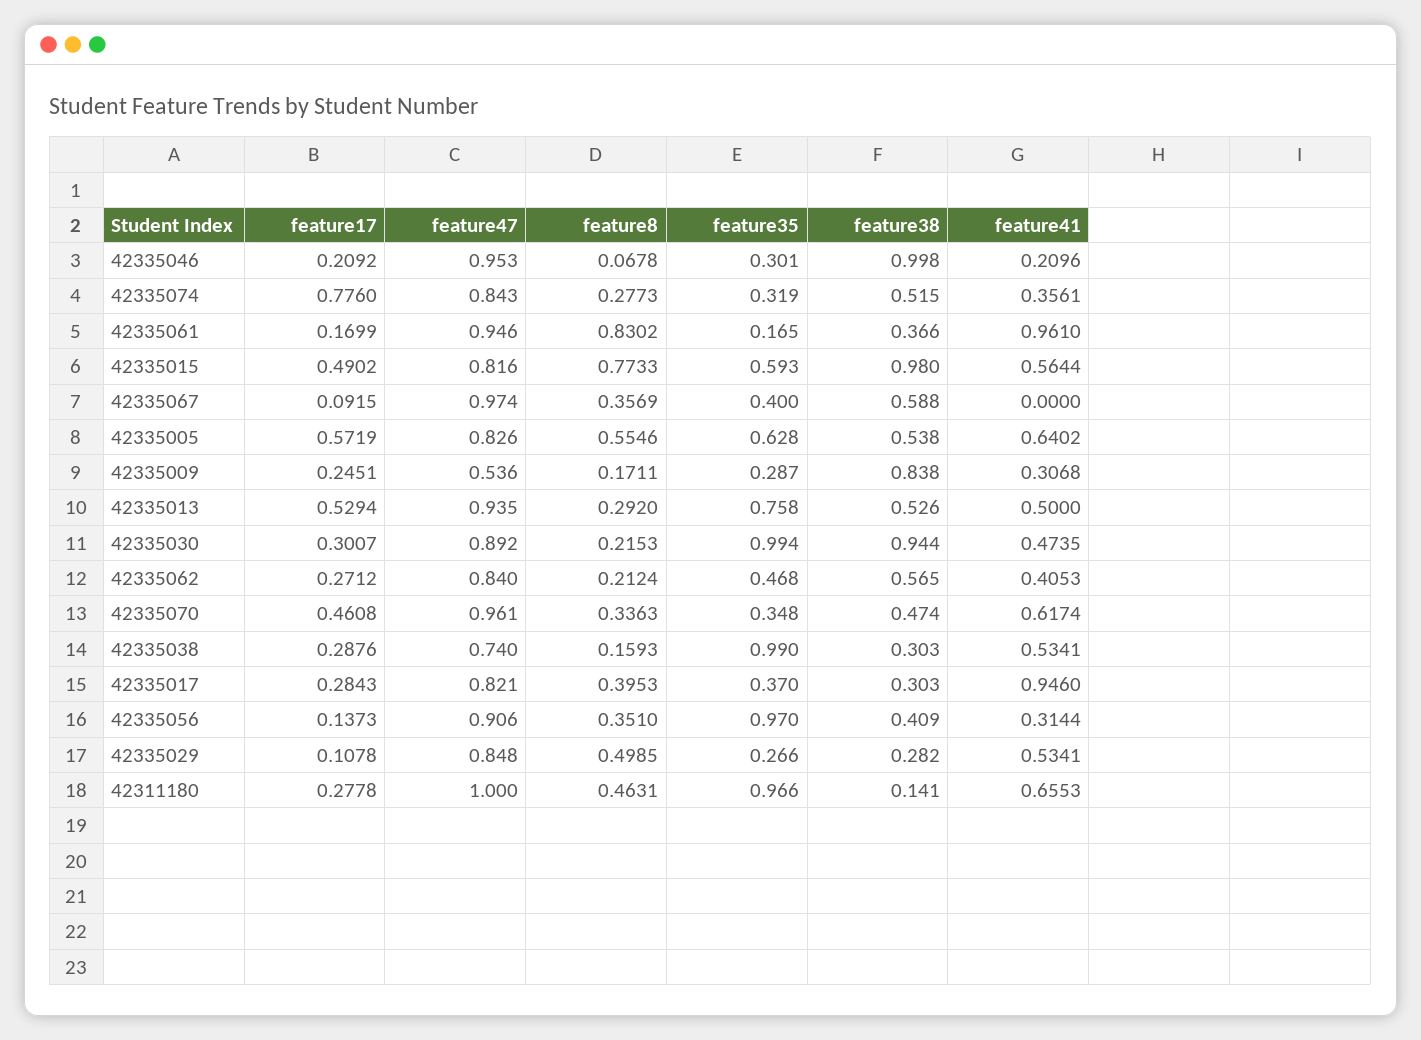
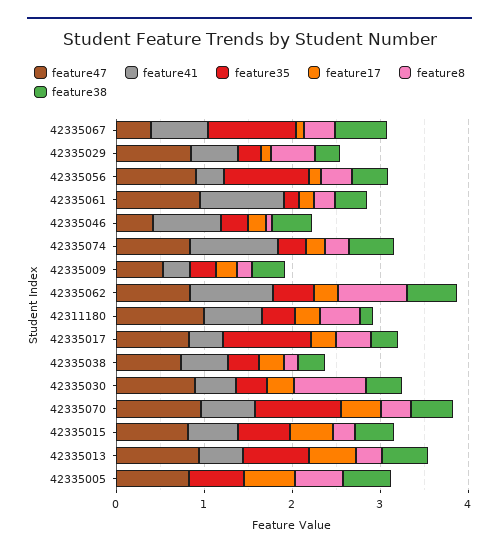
feature47, 42335046: 0.953 -> 0.4
feature38, 42335046: 0.998 -> 0.4
feature41, 42335046: 0.2096 -> 0.8
feature17, 42335074: 0.776 -> 0.2
feature41, 42335074: 0.3561 -> 1
feature8, 42335061: 0.8302 -> 0.2
feature8, 42335015: 0.7733 -> 0.2
feature38, 42335015: 0.98 -> 0.4
feature47, 42335067: 0.974 -> 0.4
feature35, 42335067: 0.4 -> 1
feature41, 42335067: 0 -> 0.6
feature41, 42335005: 0.6402 -> 0
feature38, 42335009: 0.838 -> 0.4
feature8, 42335030: 0.2153 -> 0.8
feature35, 42335030: 0.994 -> 0.4
feature38, 42335030: 0.944 -> 0.4
feature8, 42335062: 0.2124 -> 0.8
feature41, 42335062: 0.4053 -> 1
feature35, 42335070: 0.348 -> 1
feature35, 42335038: 0.99 -> 0.4
feature35, 42335017: 0.37 -> 1
feature41, 42335017: 0.946 -> 0.4
feature35, 42311180: 0.966 -> 0.4

